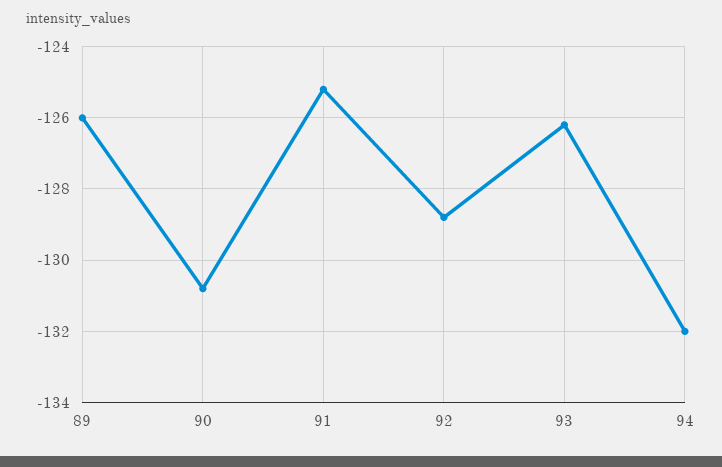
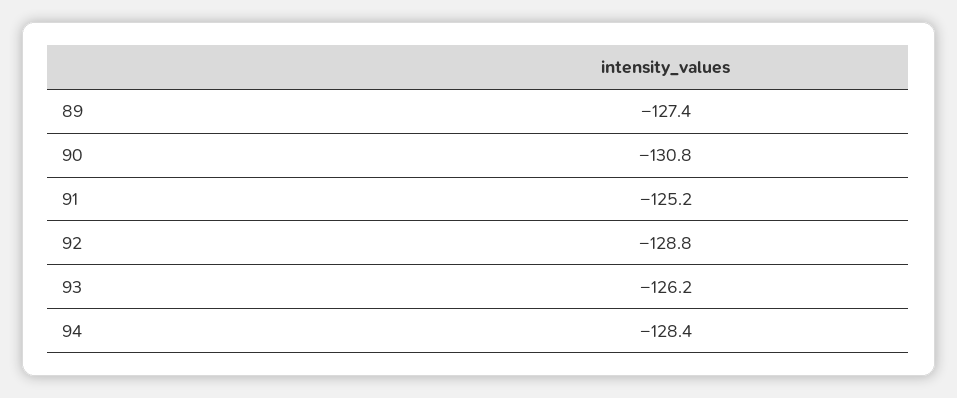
89: -126 -> -127.4
94: -132 -> -128.4

